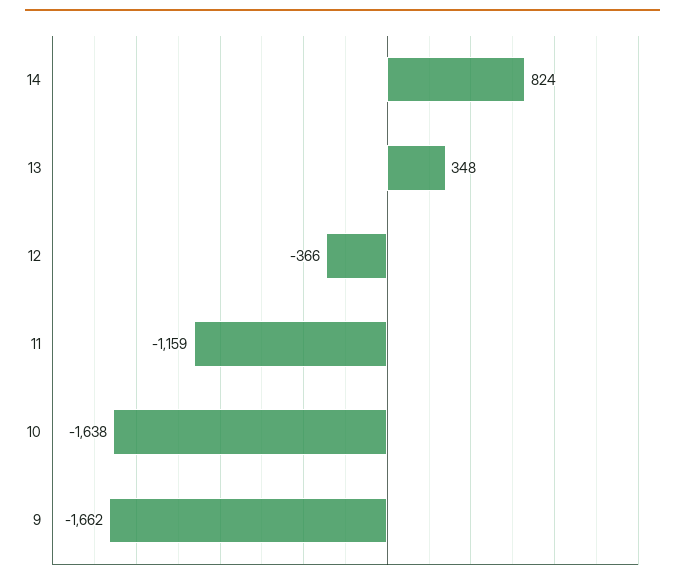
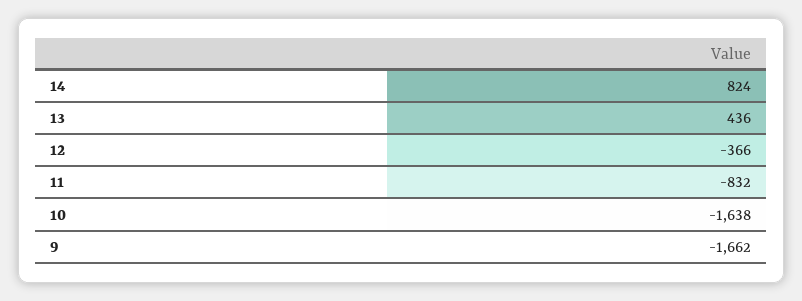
13: 348 -> 436
11: -1159 -> -832

